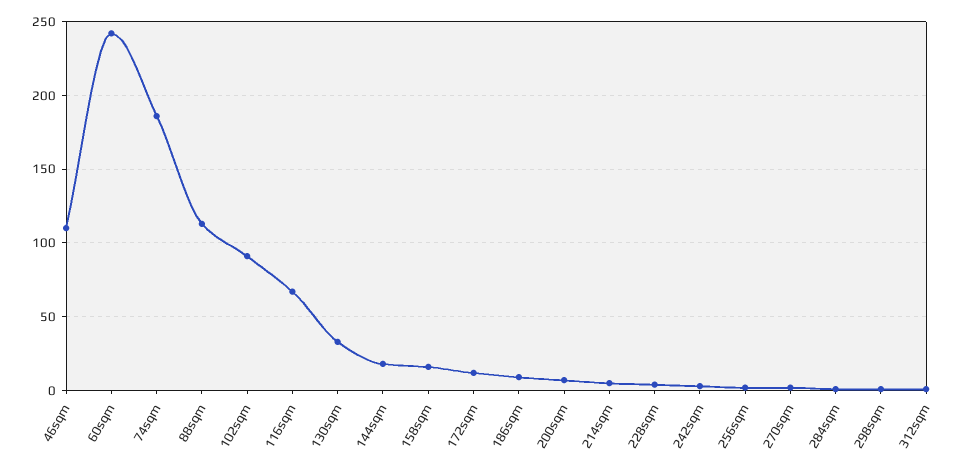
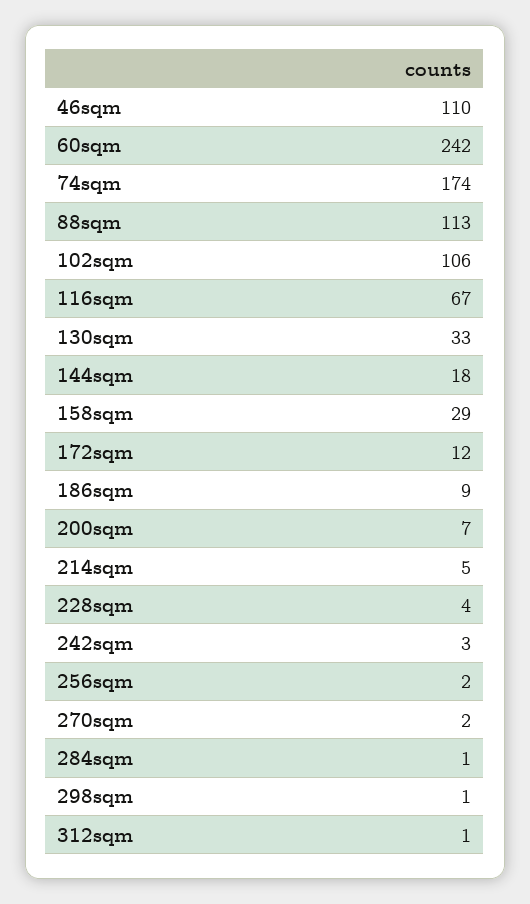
74sqm: 185 -> 174
102sqm: 90 -> 106
158sqm: 15 -> 29

